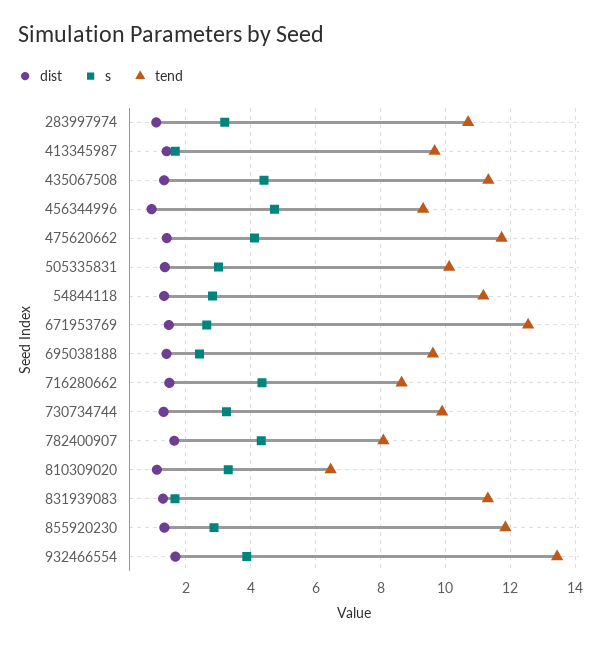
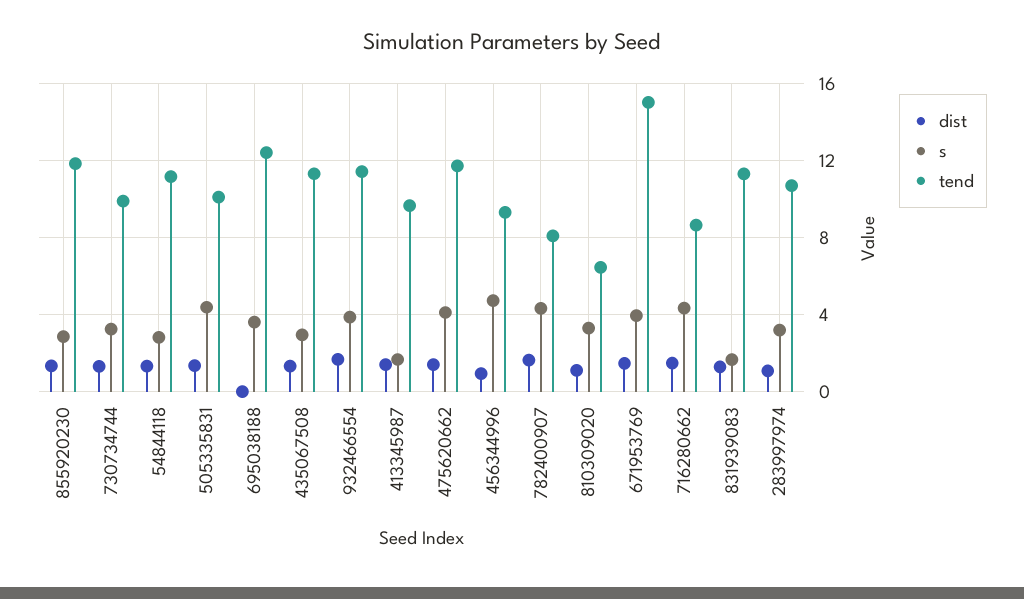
s, 435067508: 4.4 -> 3
s, 505335831: 3 -> 4.5
s, 671953769: 2.6 -> 4
tend, 671953769: 12.6 -> 15
dist, 695038188: 1.4 -> 0
s, 695038188: 2.4 -> 3.5
tend, 695038188: 9.6 -> 12.5
tend, 932466554: 13.4 -> 11.5

